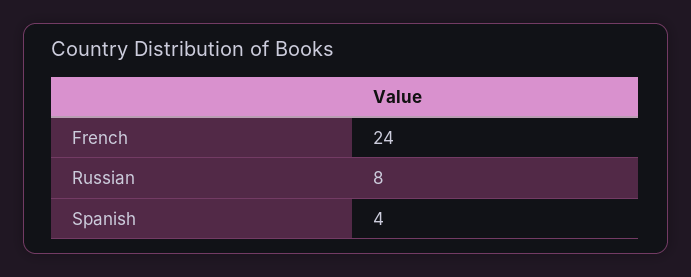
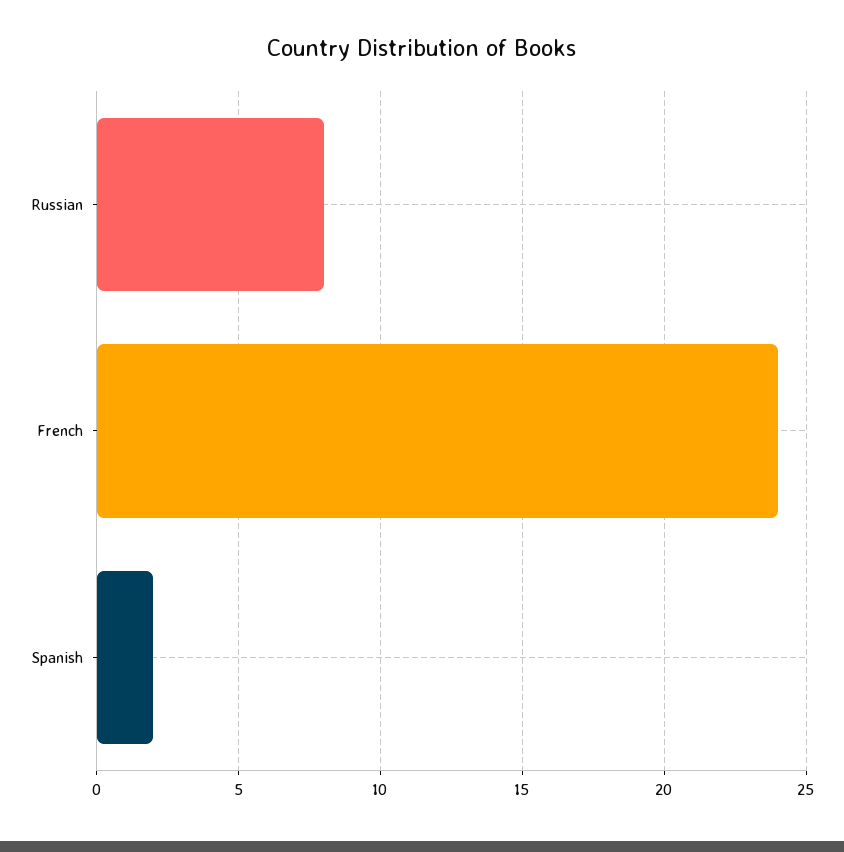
Spanish: 4 -> 2

